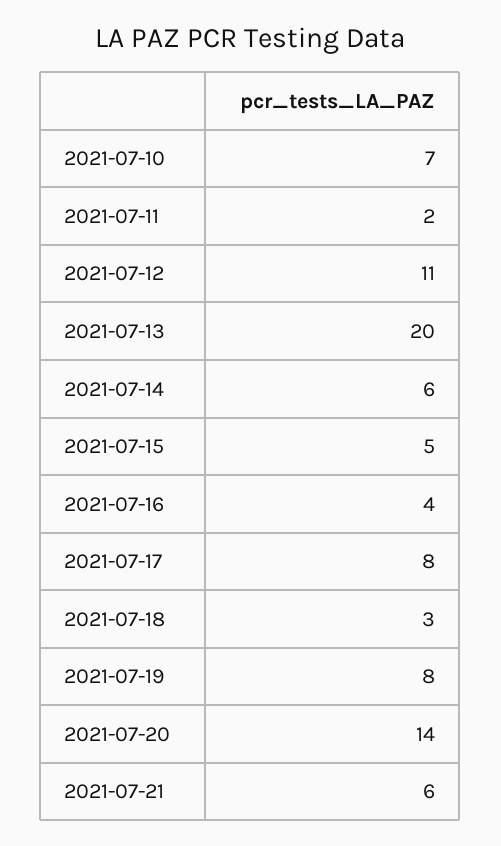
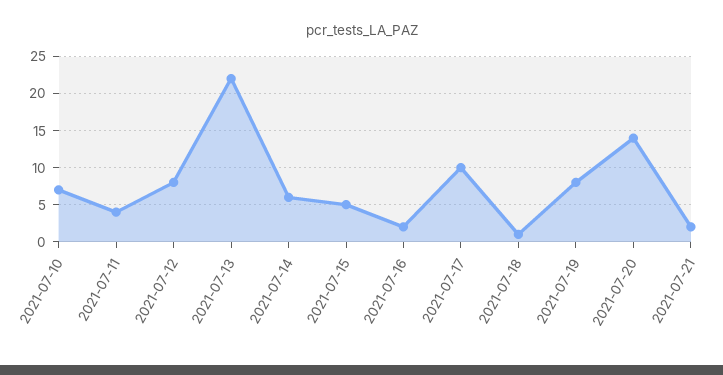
2021-07-11: 2 -> 4
2021-07-12: 11 -> 8
2021-07-13: 20 -> 22
2021-07-16: 4 -> 2
2021-07-17: 8 -> 10
2021-07-18: 3 -> 1
2021-07-21: 6 -> 2

